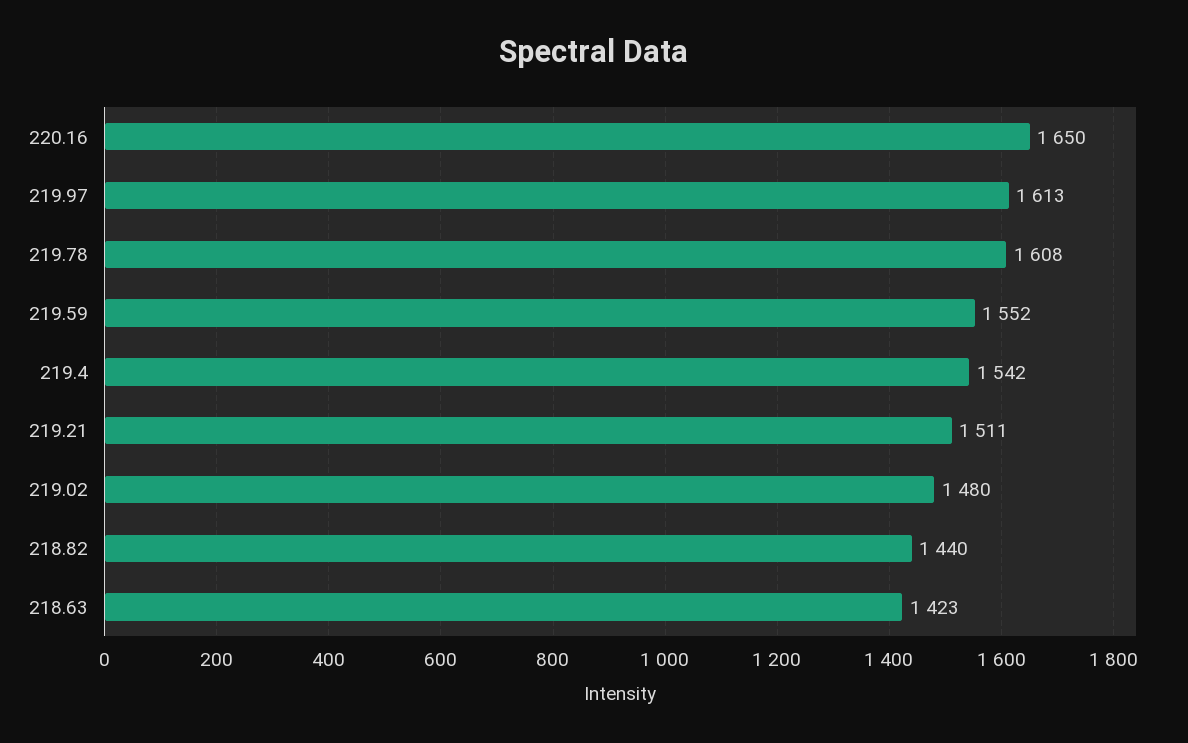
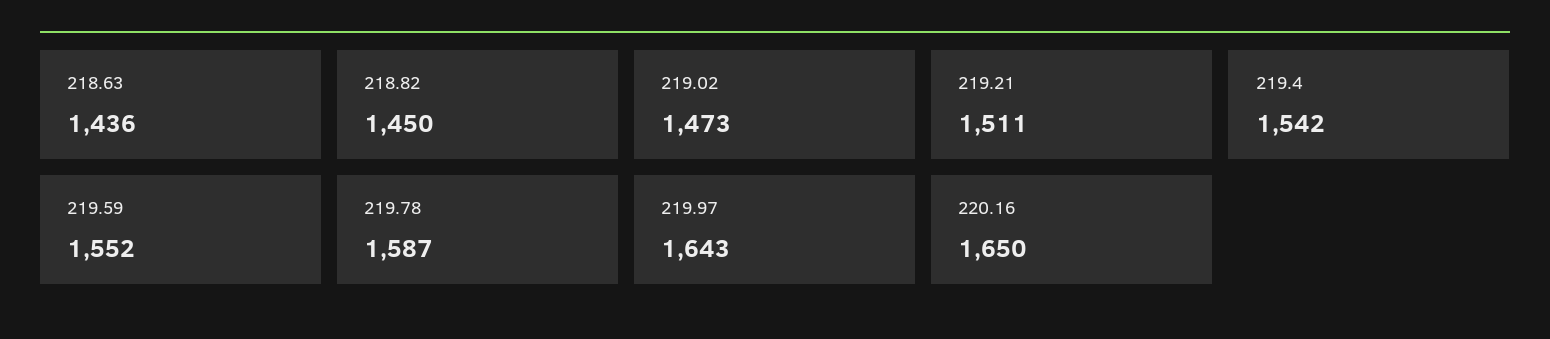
219.97: 1613 -> 1643
219.78: 1608 -> 1587
219.02: 1480 -> 1473
218.82: 1440 -> 1450
218.63: 1423 -> 1436

